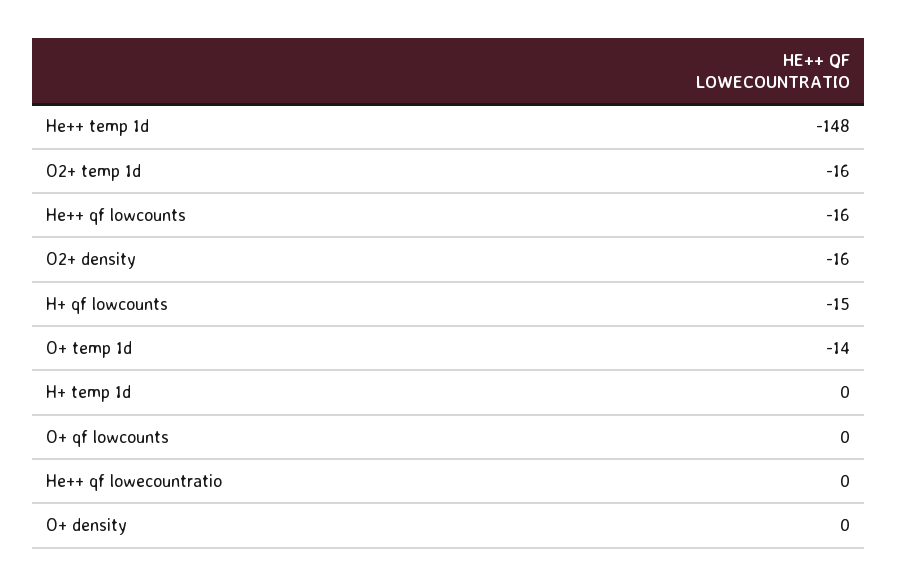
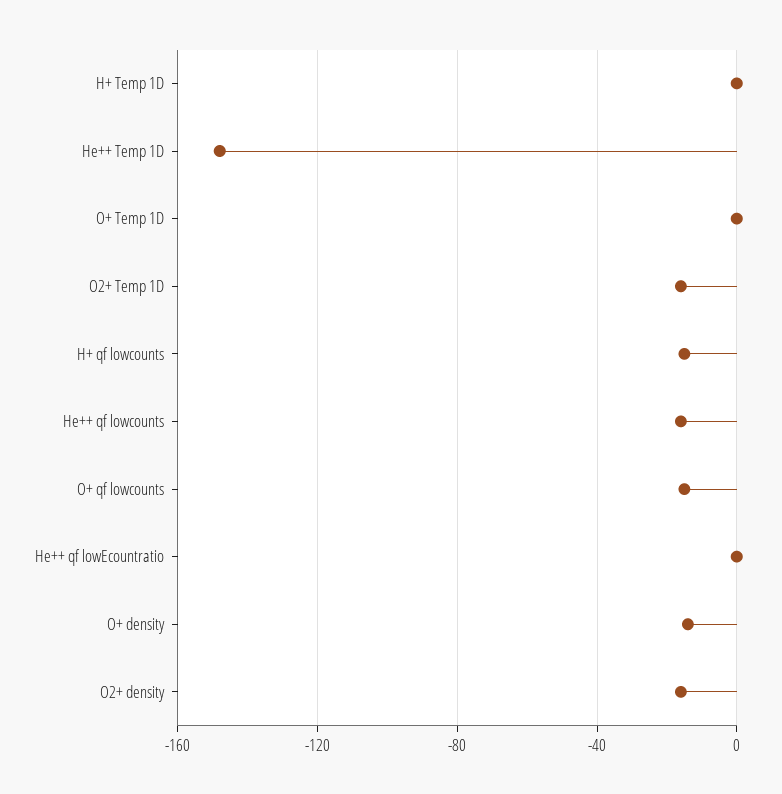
O+ temp 1d: -14 -> 0
O+ qf lowcounts: 0 -> -15
O+ density: 0 -> -15

